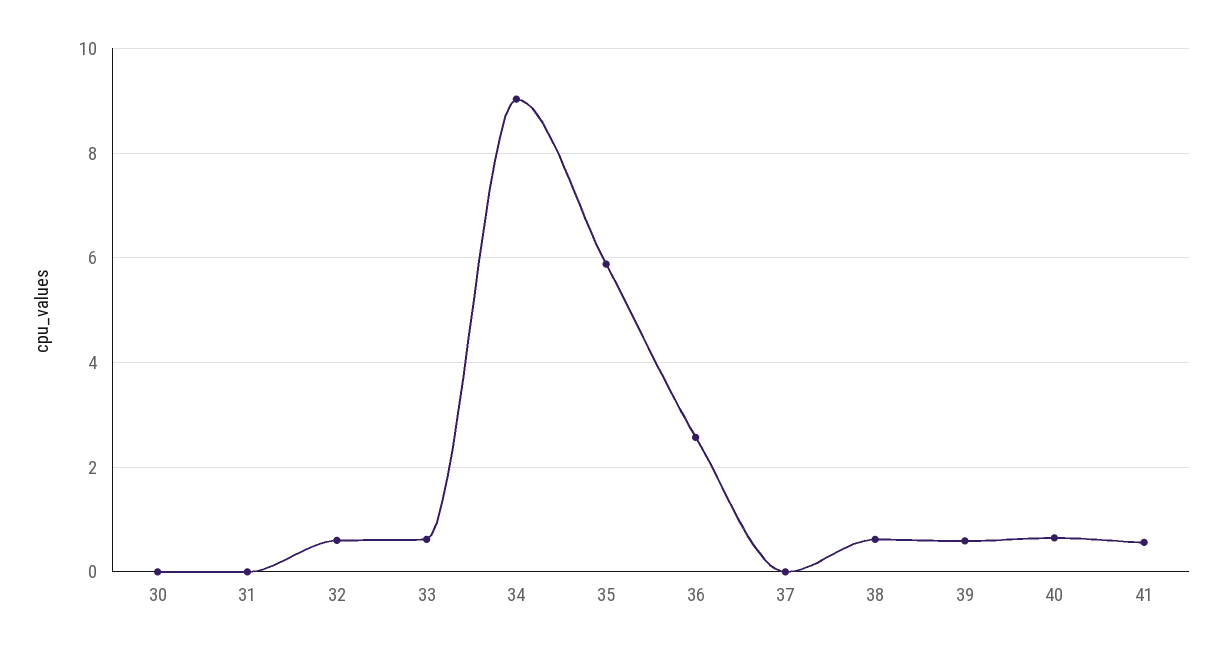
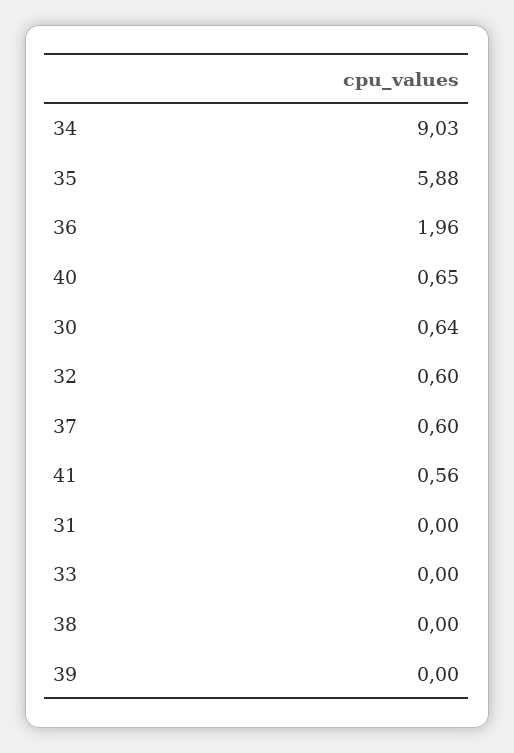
30: 0 -> 0.64
33: 0.6 -> 0
36: 2.6 -> 1.96
37: 0 -> 0.6
38: 0.6 -> 0
39: 0.6 -> 0

